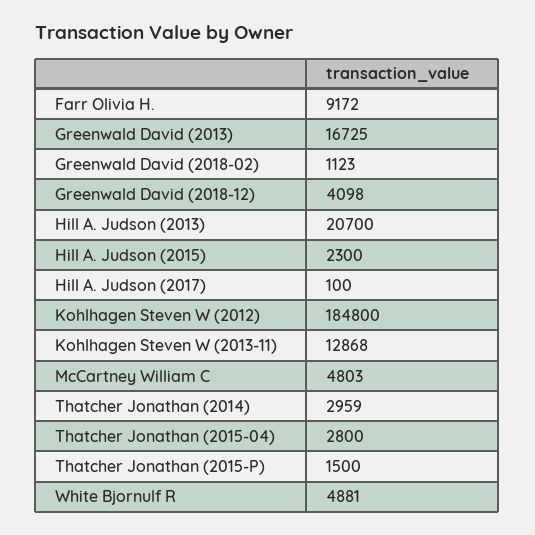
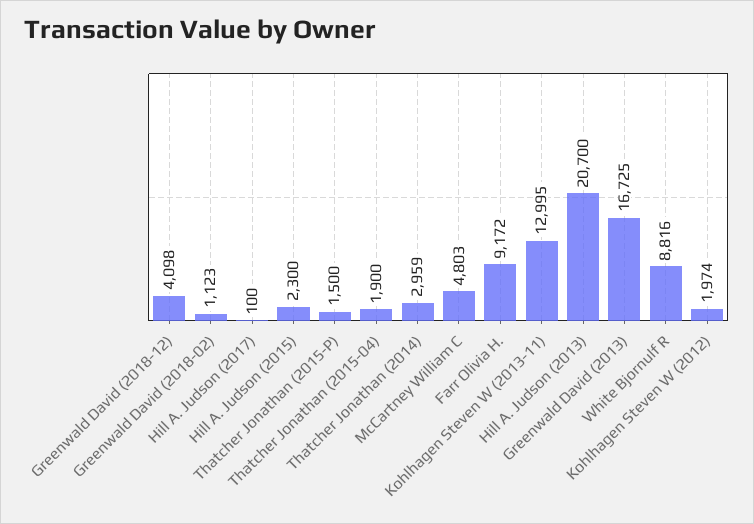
Kohlhagen Steven W (2012): 184800 -> 1974
Kohlhagen Steven W (2013-11): 12868 -> 12995
Thatcher Jonathan (2015-04): 2800 -> 1900
White Bjornulf R: 4881 -> 8816

